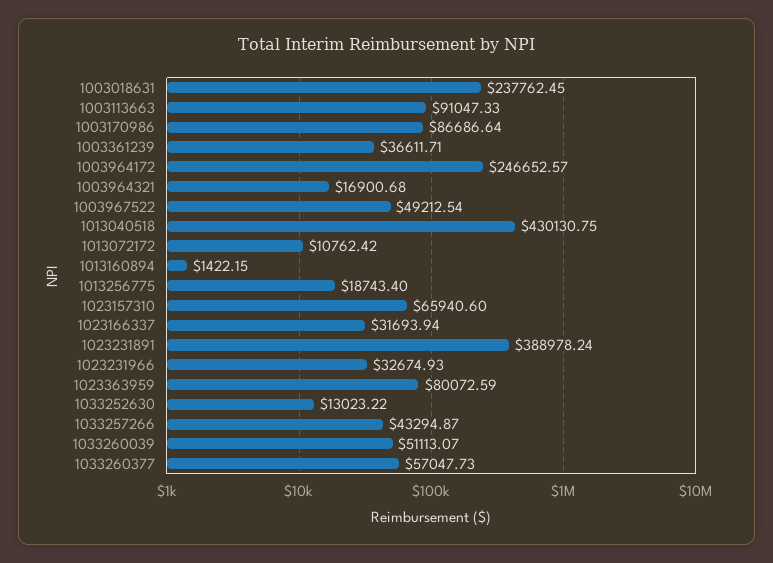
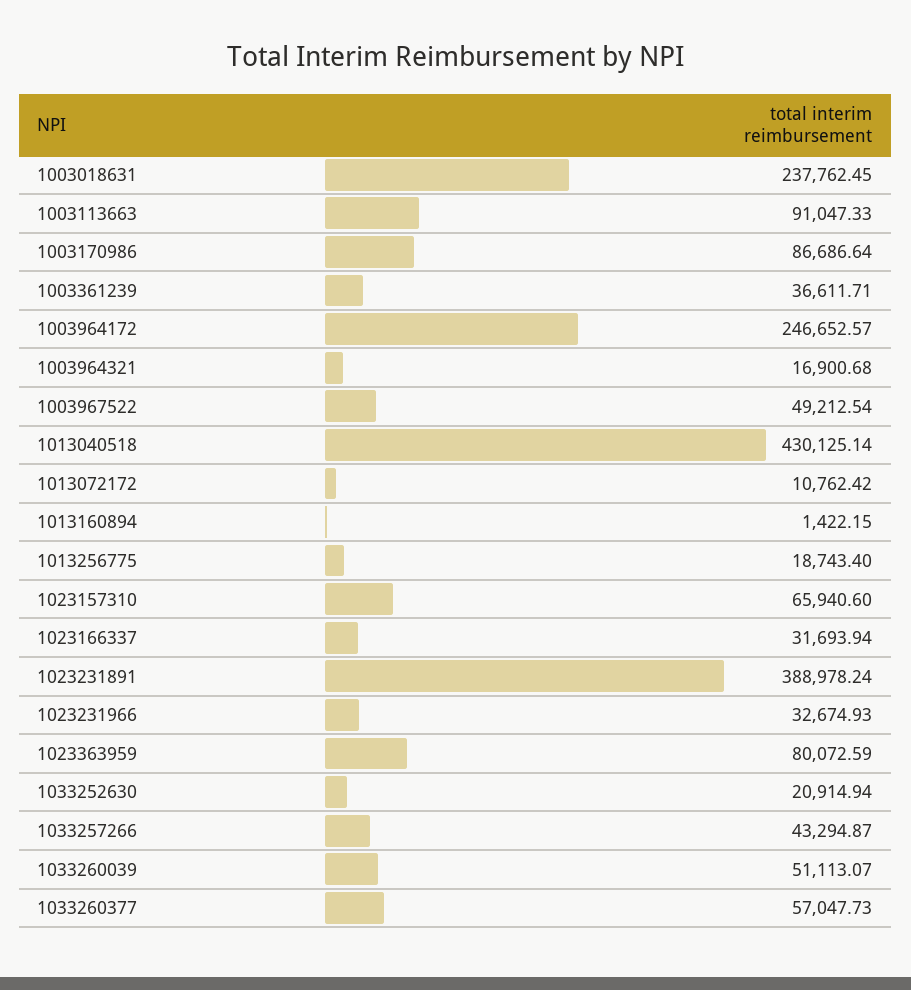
1013040518: 430130.75 -> 430125.14
1033252630: 13023.22 -> 20914.94

